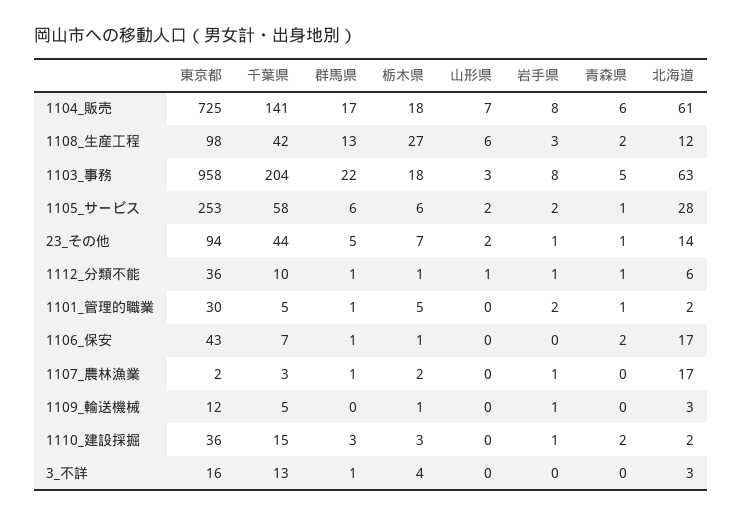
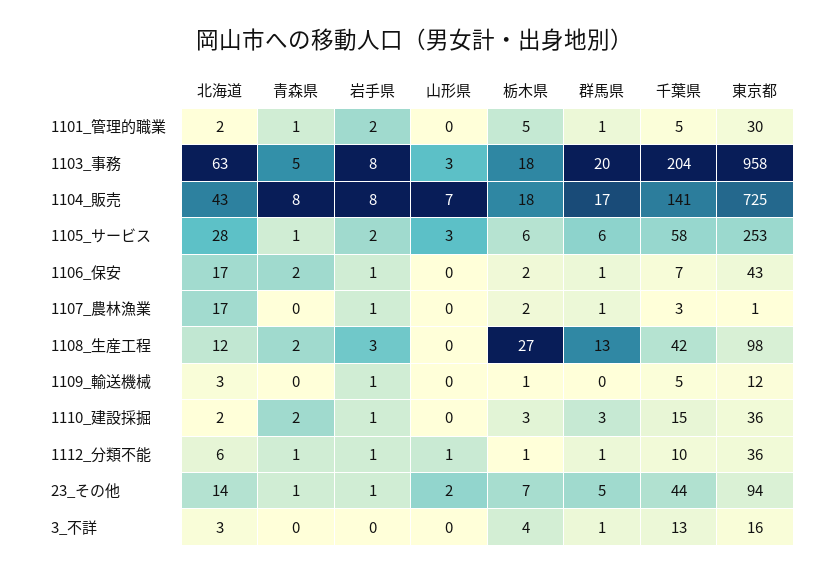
青森県, 1104_販売: 6 -> 8
北海道, 1104_販売: 61 -> 43
山形県, 1108_生産工程: 6 -> 0
群馬県, 1103_事務: 22 -> 20
山形県, 1105_サービス: 2 -> 3
栃木県, 1106_保安: 1 -> 2
岩手県, 1106_保安: 0 -> 1
東京都, 1107_農林漁業: 2 -> 1

